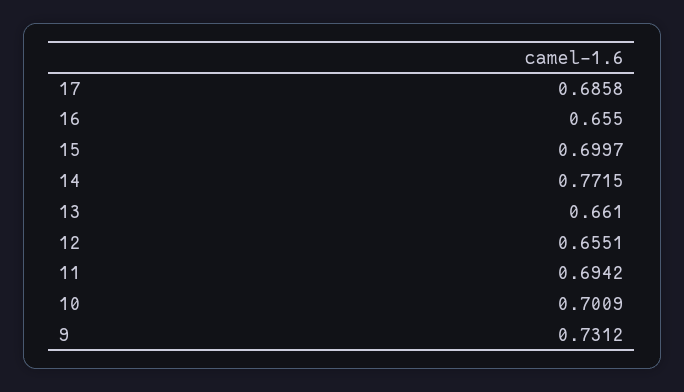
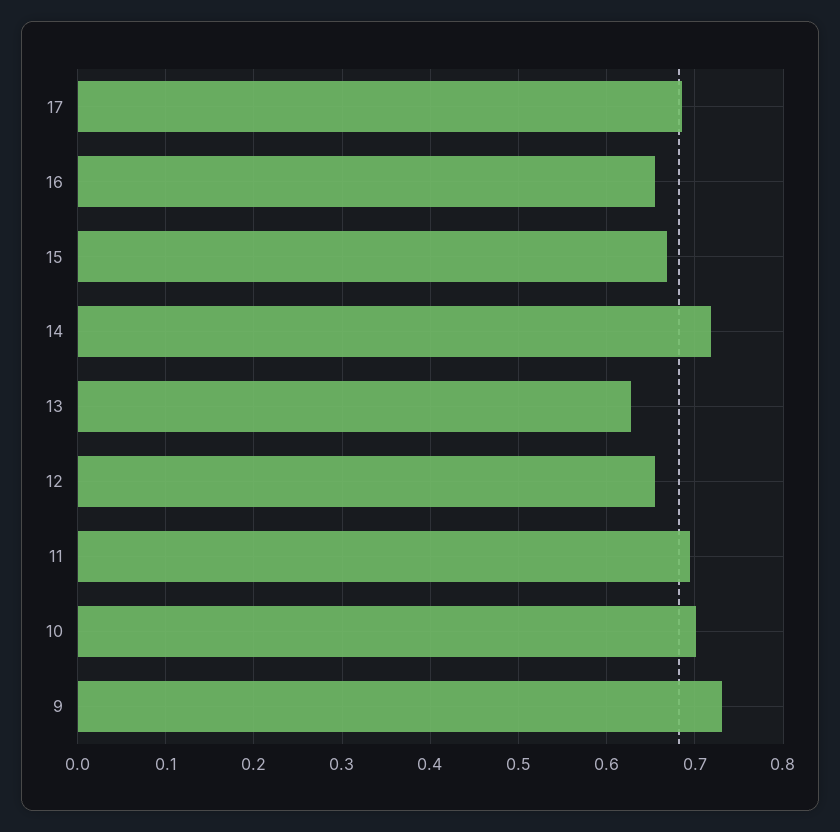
15: 0.6997 -> 0.67
14: 0.7715 -> 0.72
13: 0.661 -> 0.63

